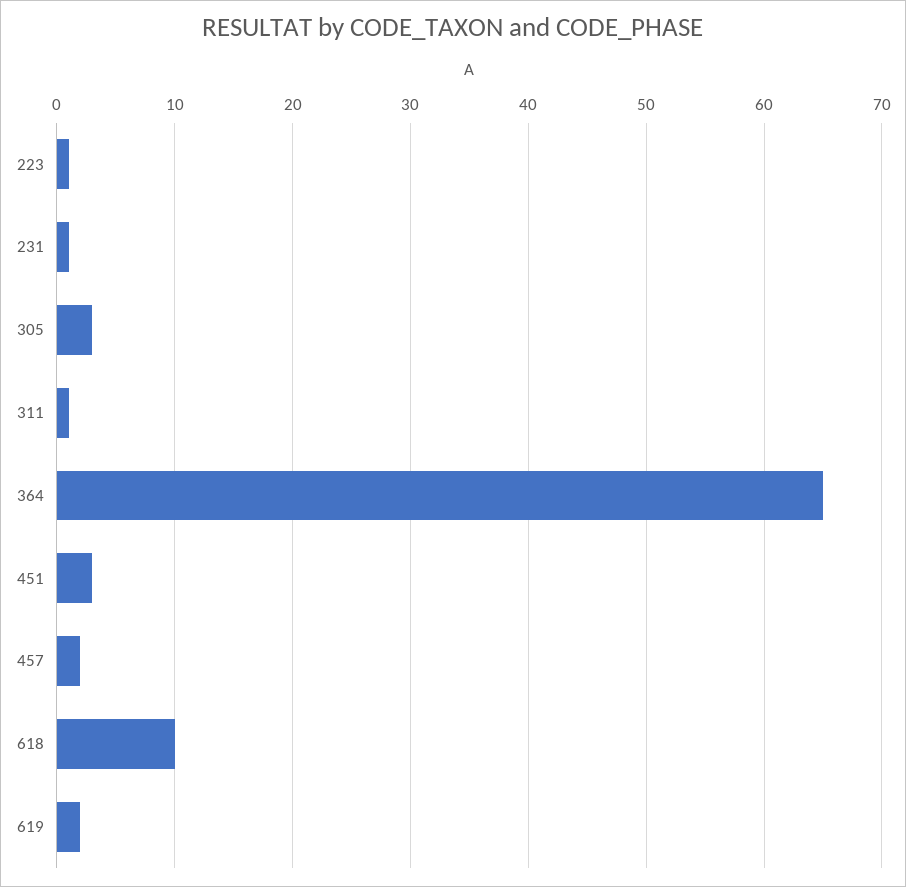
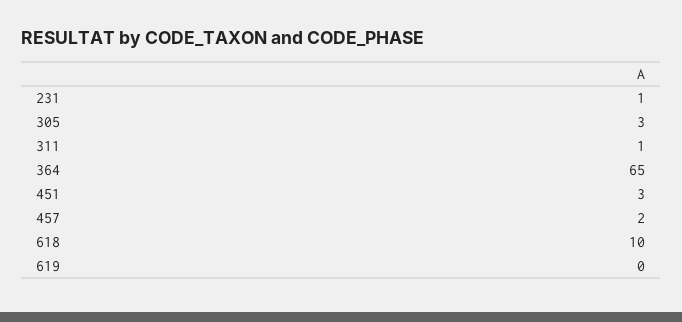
223: 1 -> none
619: 2 -> 0

